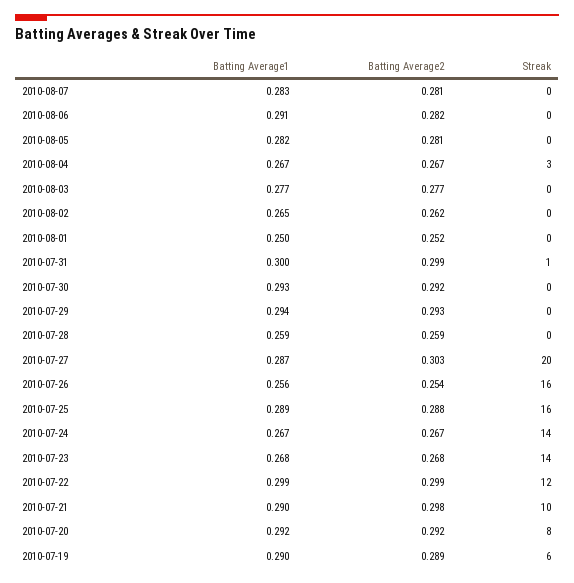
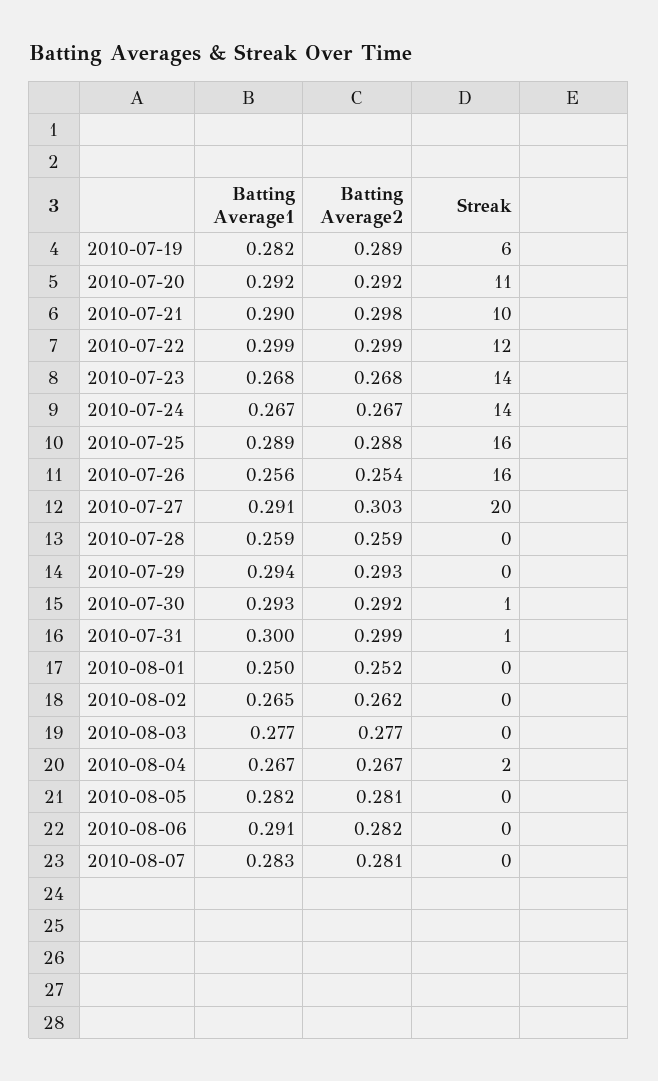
Streak, 2010-08-04: 3 -> 2
Streak, 2010-07-30: 0 -> 1
Batting Average1, 2010-07-27: 0.287 -> 0.291
Streak, 2010-07-20: 8 -> 11
Batting Average1, 2010-07-19: 0.29 -> 0.282

